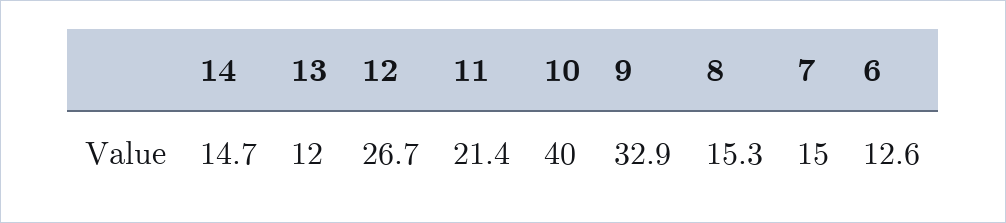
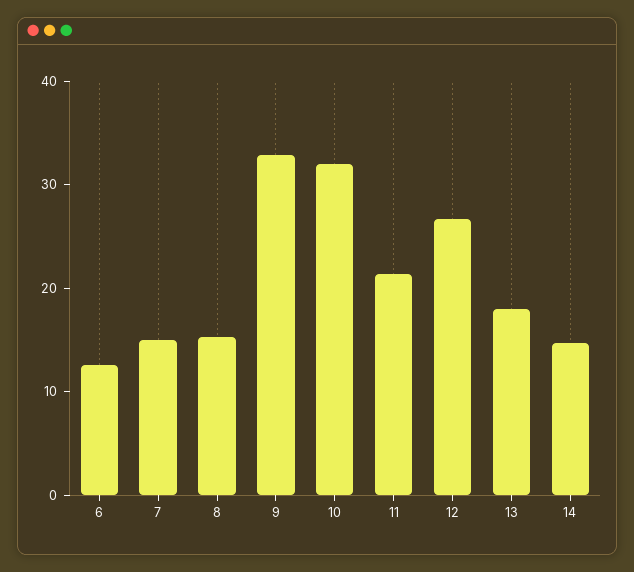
13: 12 -> 18
10: 40 -> 32

